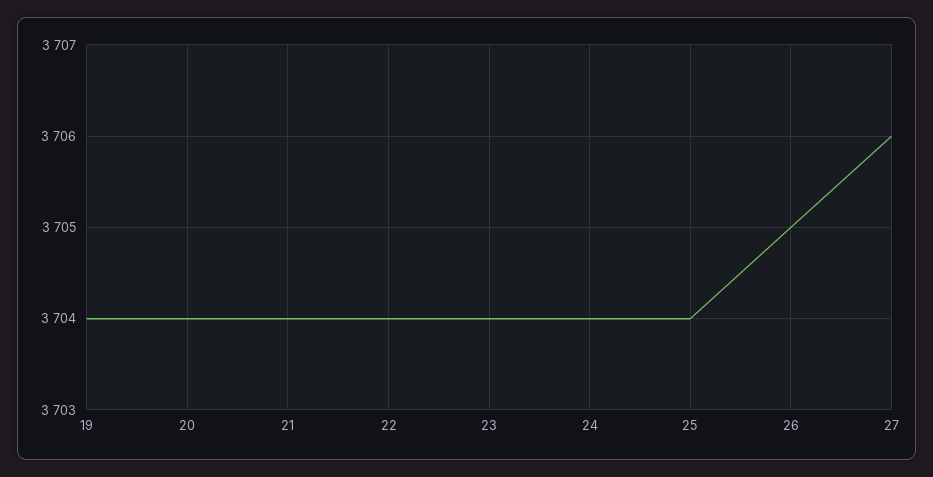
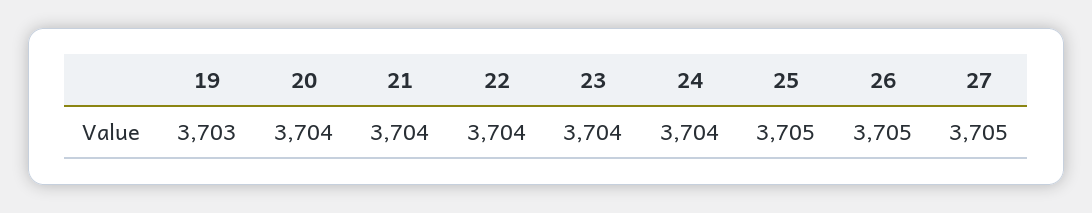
19: 3704 -> 3703
25: 3704 -> 3705
27: 3706 -> 3705

